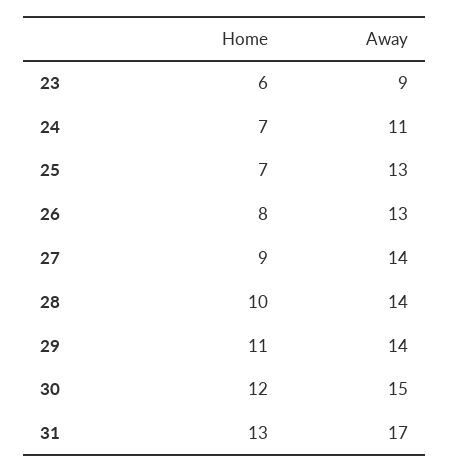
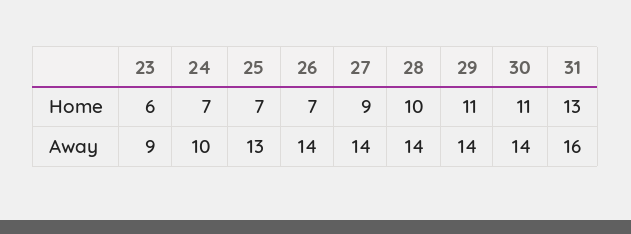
Away, 24: 11 -> 10
Home, 26: 8 -> 7
Away, 26: 13 -> 14
Home, 30: 12 -> 11
Away, 30: 15 -> 14
Away, 31: 17 -> 16

